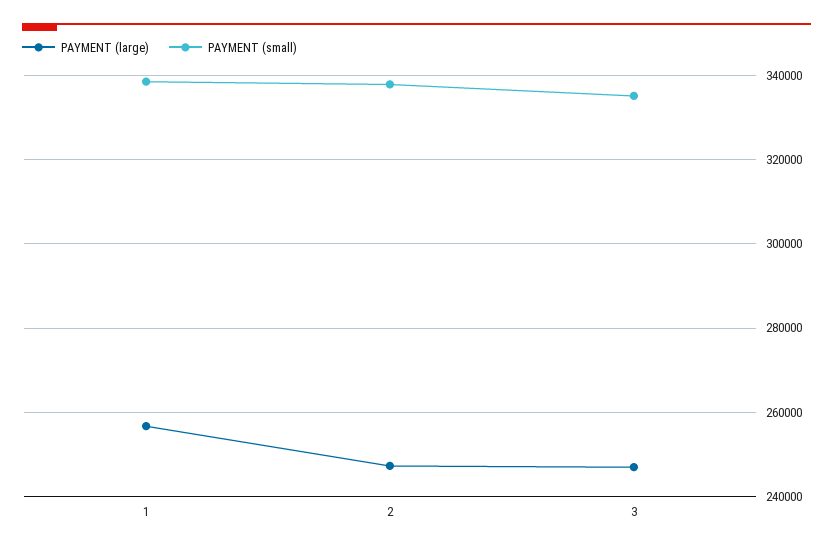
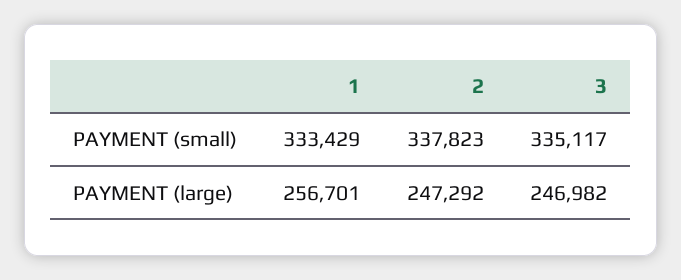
PAYMENT (small), 1: 338000 -> 333429

